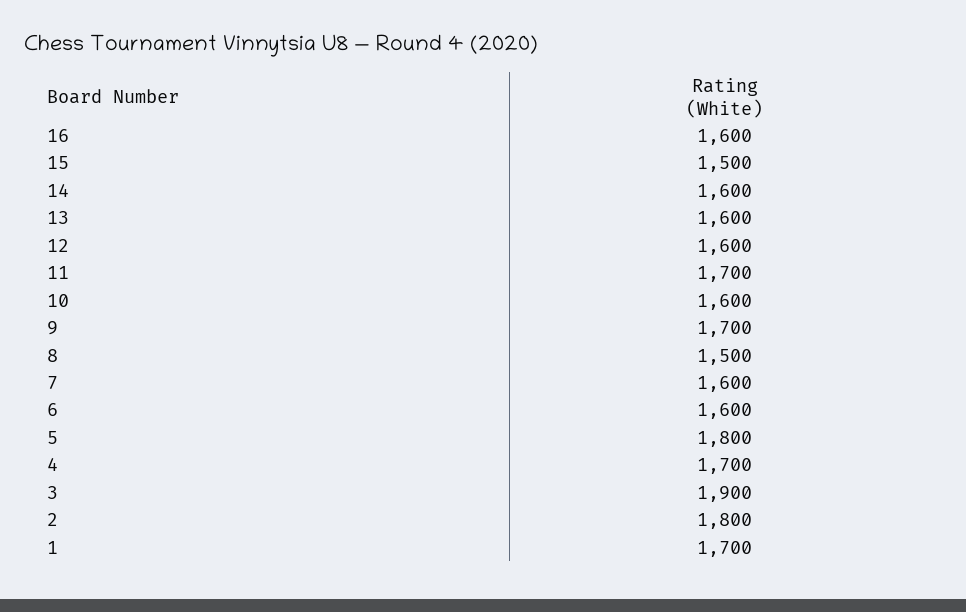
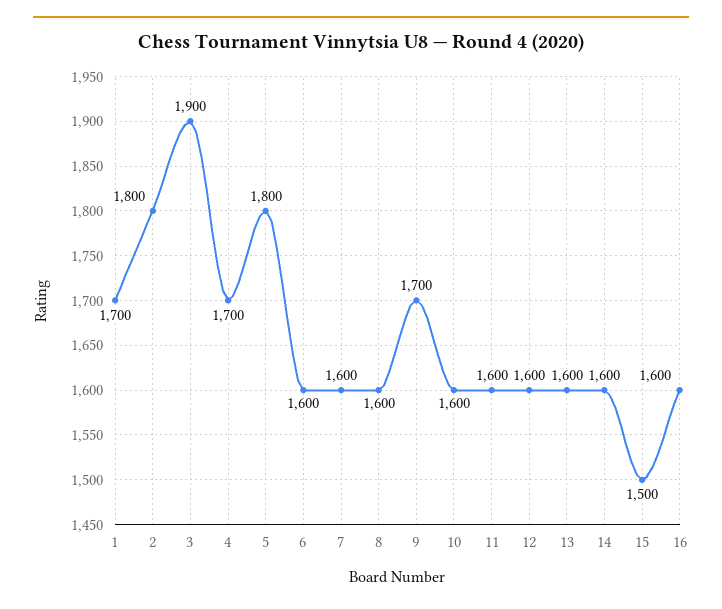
11: 1700 -> 1600
8: 1500 -> 1600

